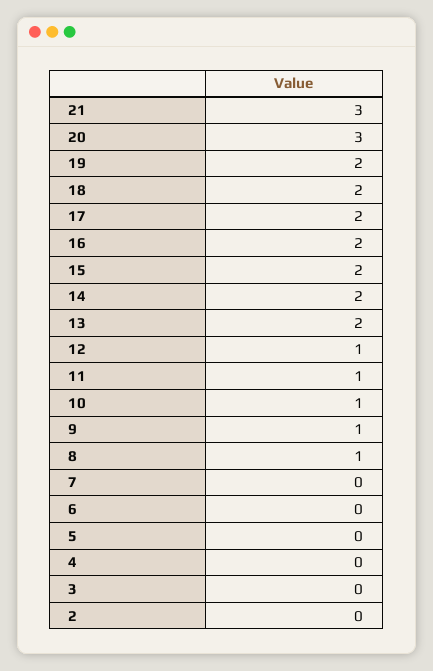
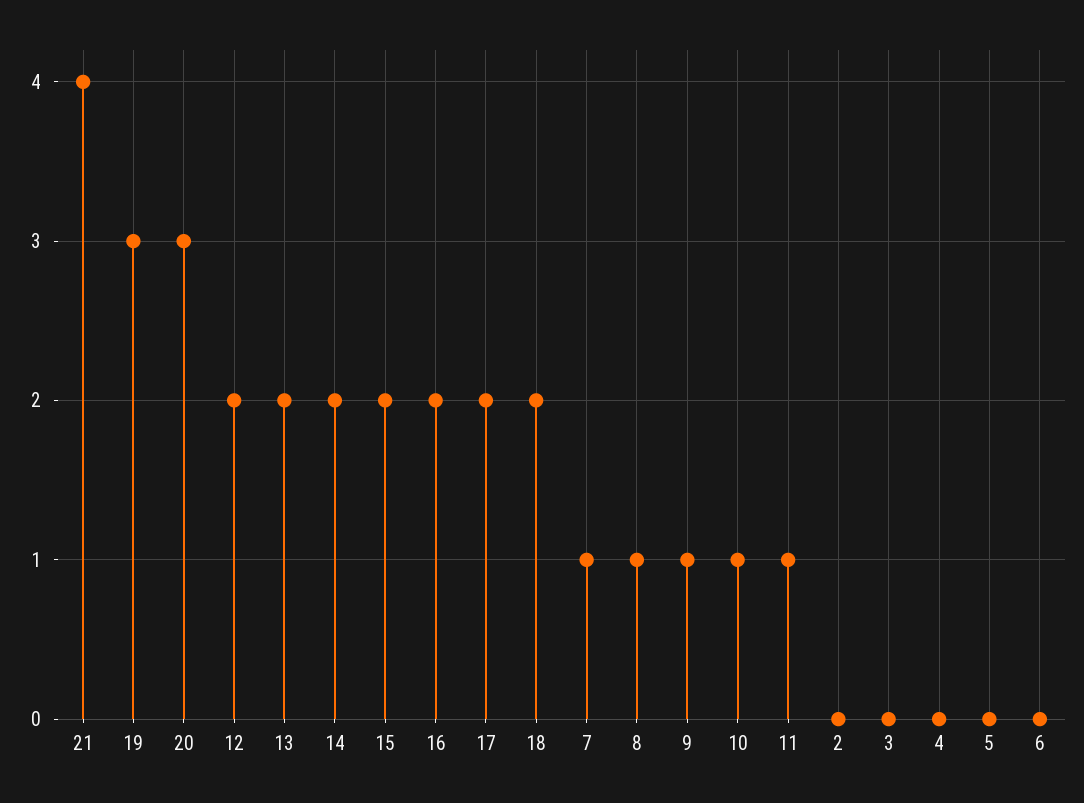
21: 3 -> 4
19: 2 -> 3
12: 1 -> 2
7: 0 -> 1

